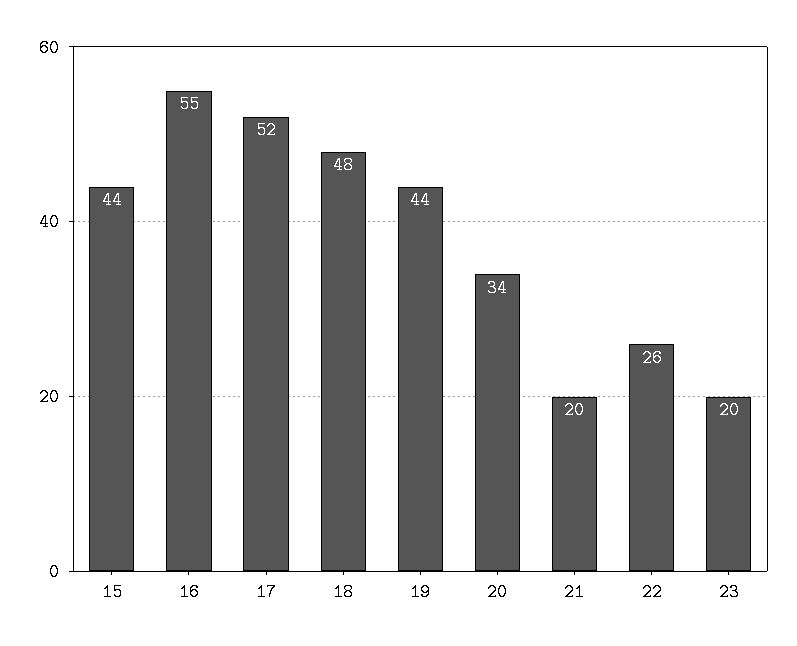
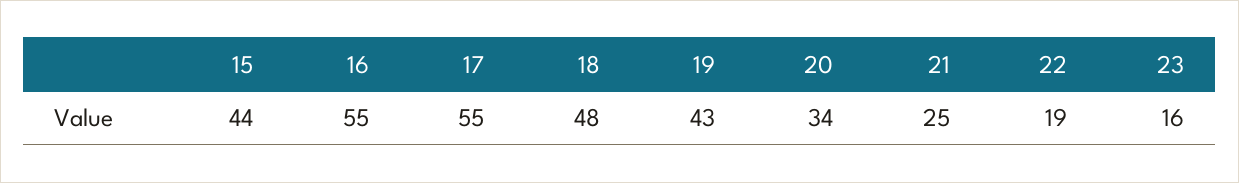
17: 52 -> 55
19: 44 -> 43
21: 20 -> 25
22: 26 -> 19
23: 20 -> 16

